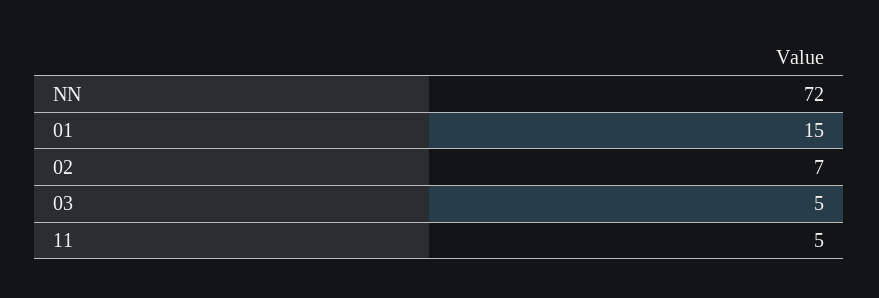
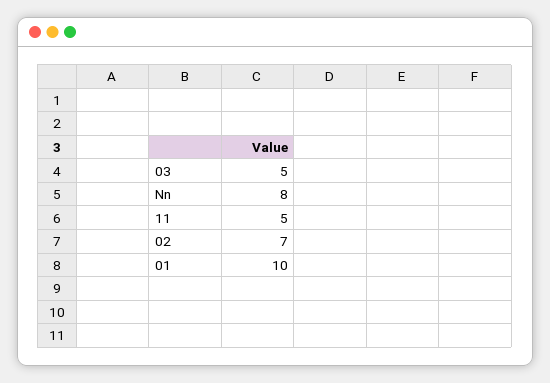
NN: 72 -> 8
01: 15 -> 10

